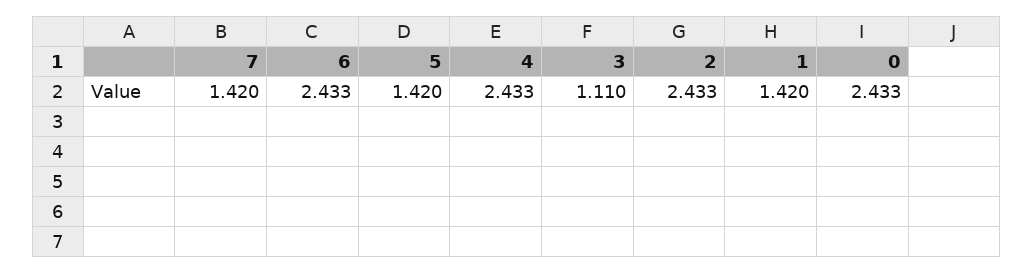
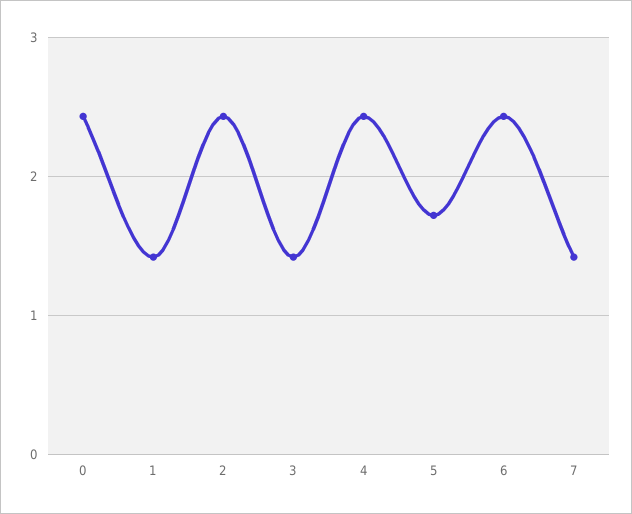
5: 1.42 -> 1.7
3: 1.11 -> 1.4

